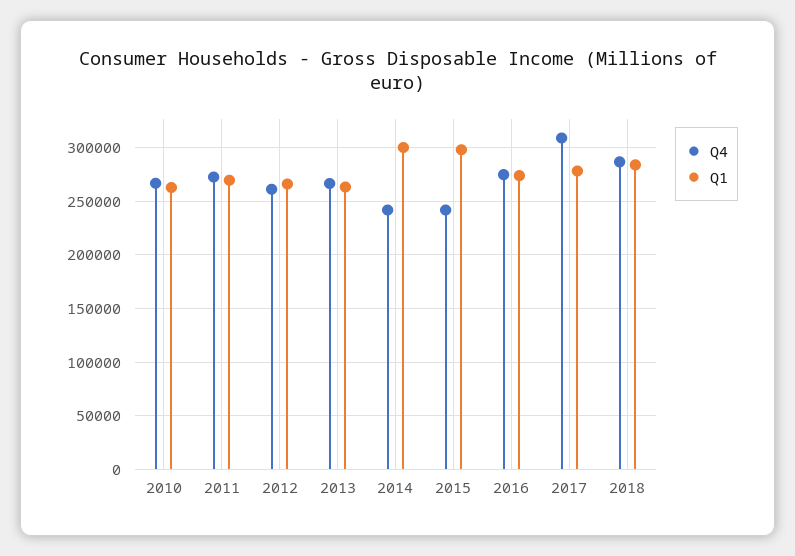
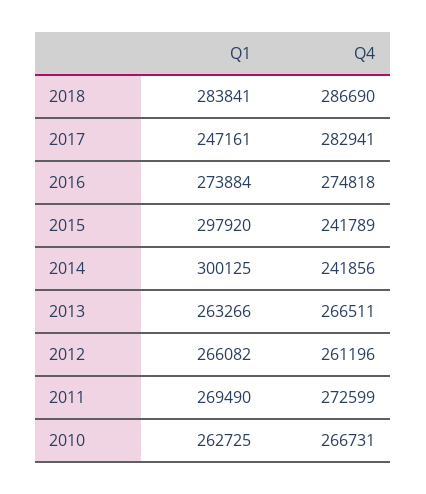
Q4, 2017: 310000 -> 282941
Q1, 2017: 280000 -> 247161

